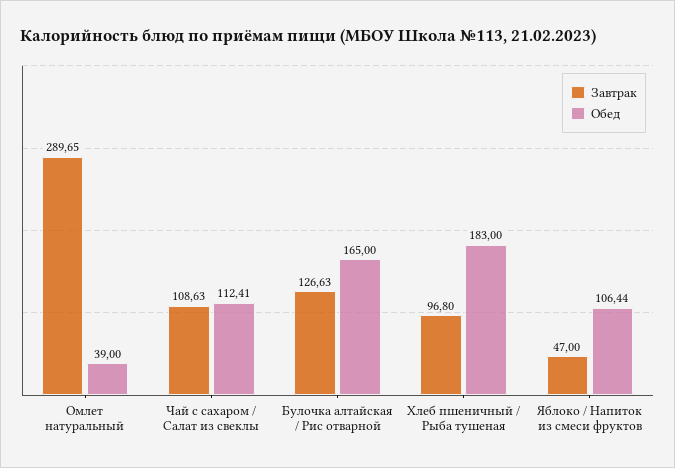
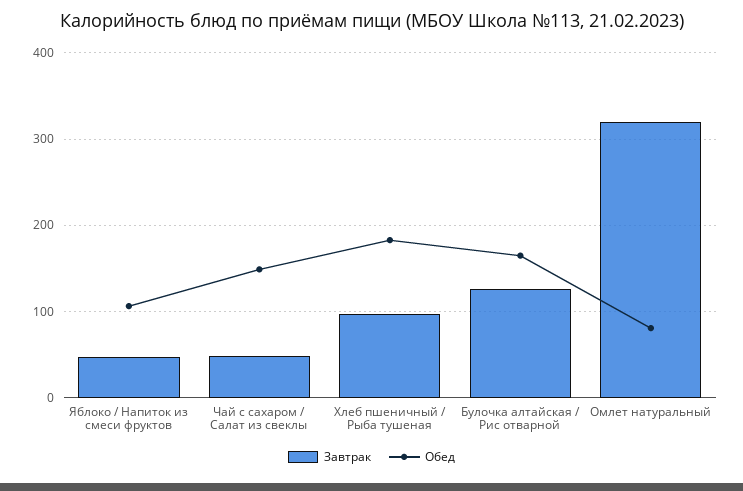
Завтрак, Омлет натуральный: 289.65 -> 320
Обед, Омлет натуральный: 39 -> 80
Завтрак, Чай с сахаром / Салат из свеклы: 108.63 -> 50
Обед, Чай с сахаром / Салат из свеклы: 112.41 -> 150

